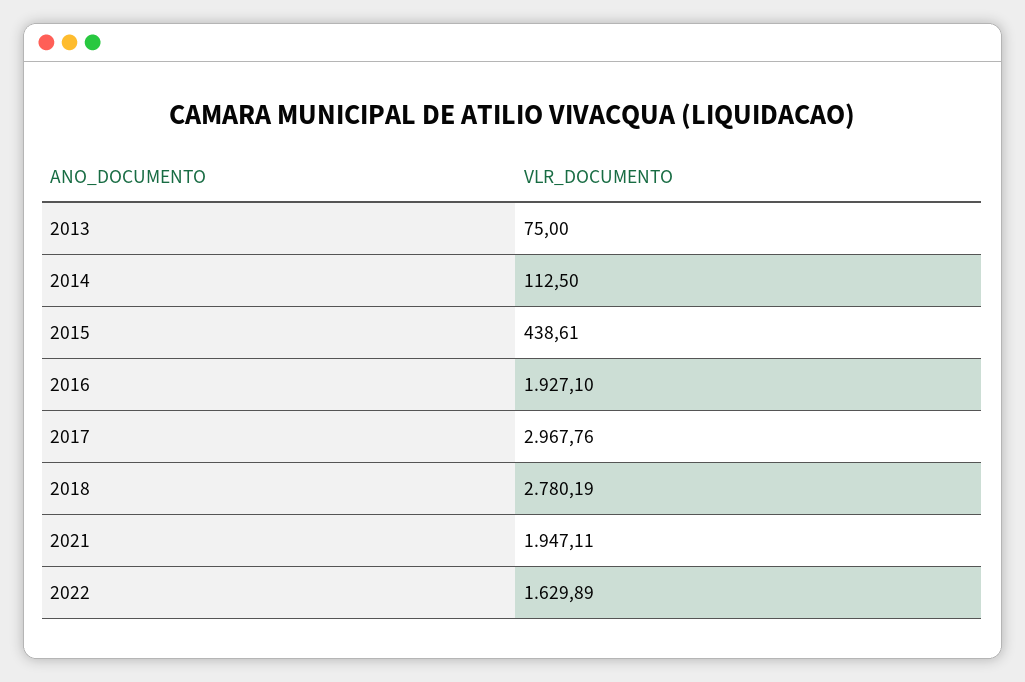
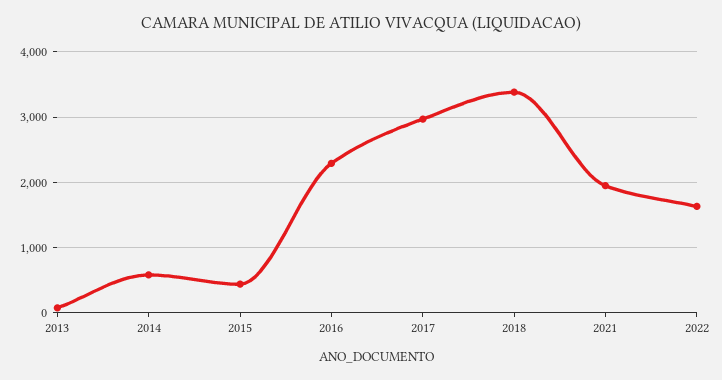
2014: 112.5 -> 600
2016: 1927.1 -> 2300
2018: 2780.19 -> 3400

